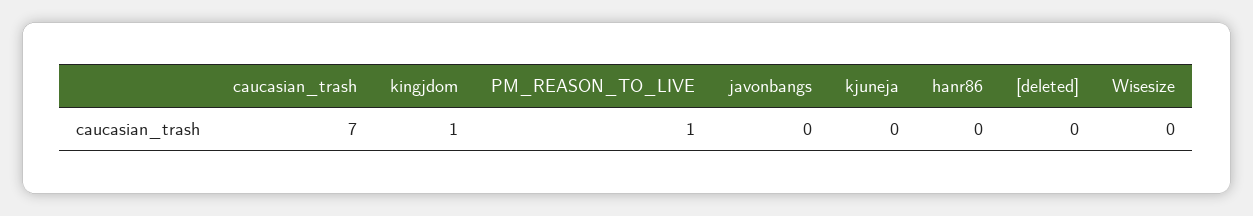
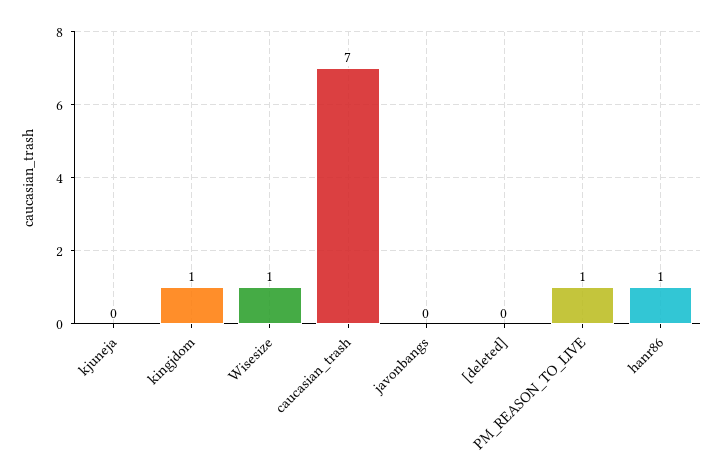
hanr86: 0 -> 1
Wisesize: 0 -> 1

